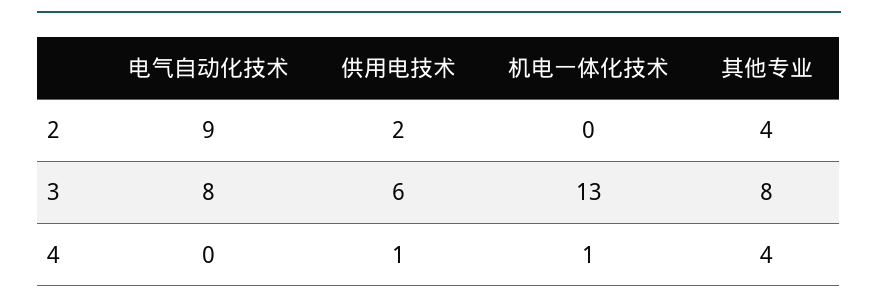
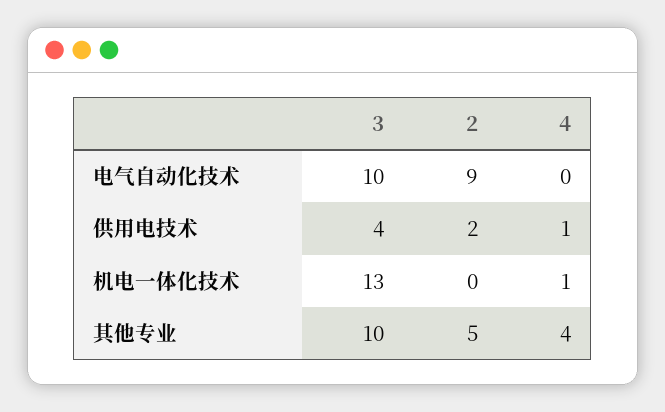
其他专业, 2: 4 -> 5
电气自动化技术, 3: 8 -> 10
供用电技术, 3: 6 -> 4
其他专业, 3: 8 -> 10

